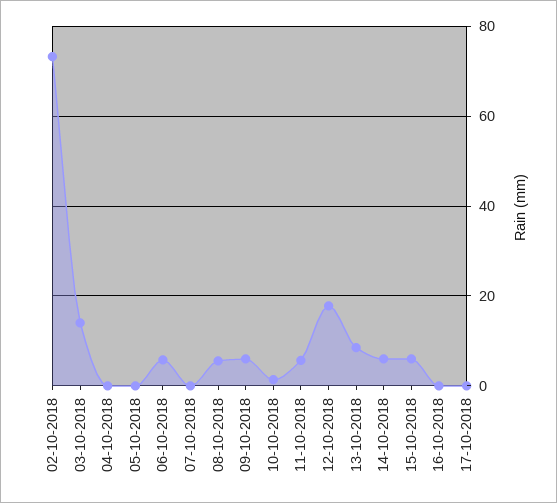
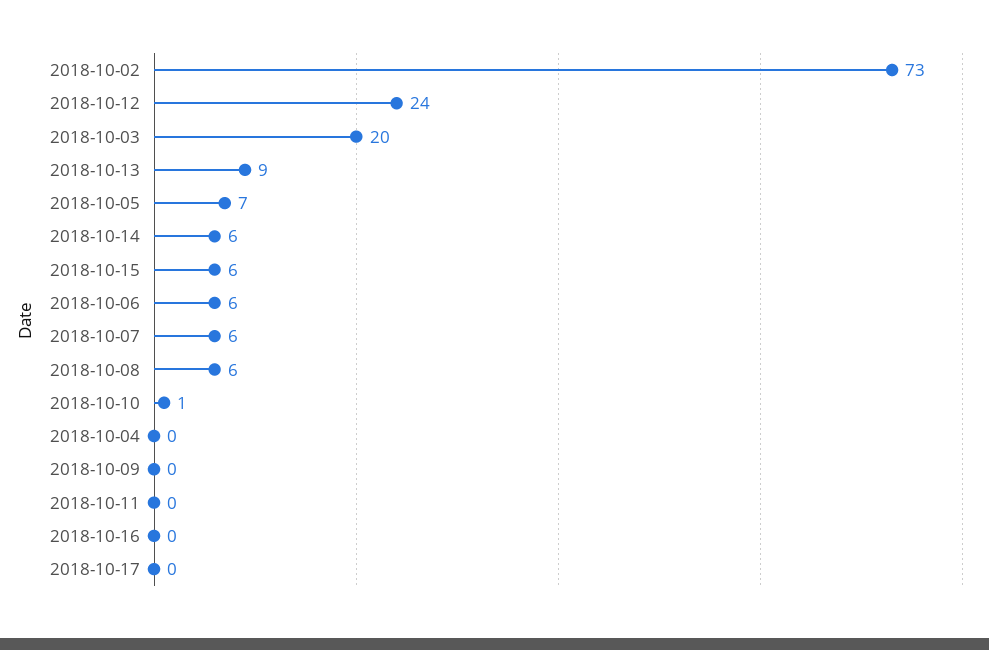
03-10-2018: 14 -> 20
05-10-2018: 0 -> 7
07-10-2018: 0 -> 6
09-10-2018: 6 -> 0
11-10-2018: 6 -> 0
12-10-2018: 18 -> 24

